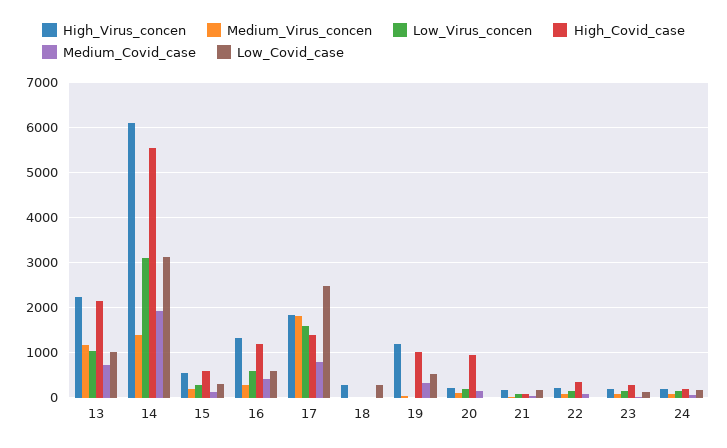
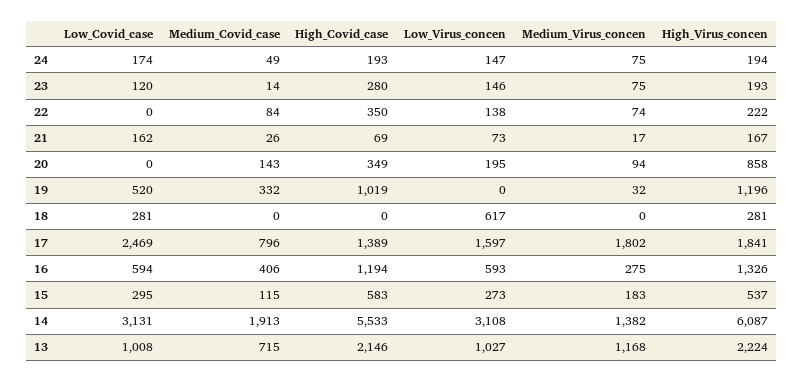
Low_Virus_concen, 18: 0 -> 617
High_Virus_concen, 20: 200 -> 858
High_Covid_case, 20: 1000 -> 349

